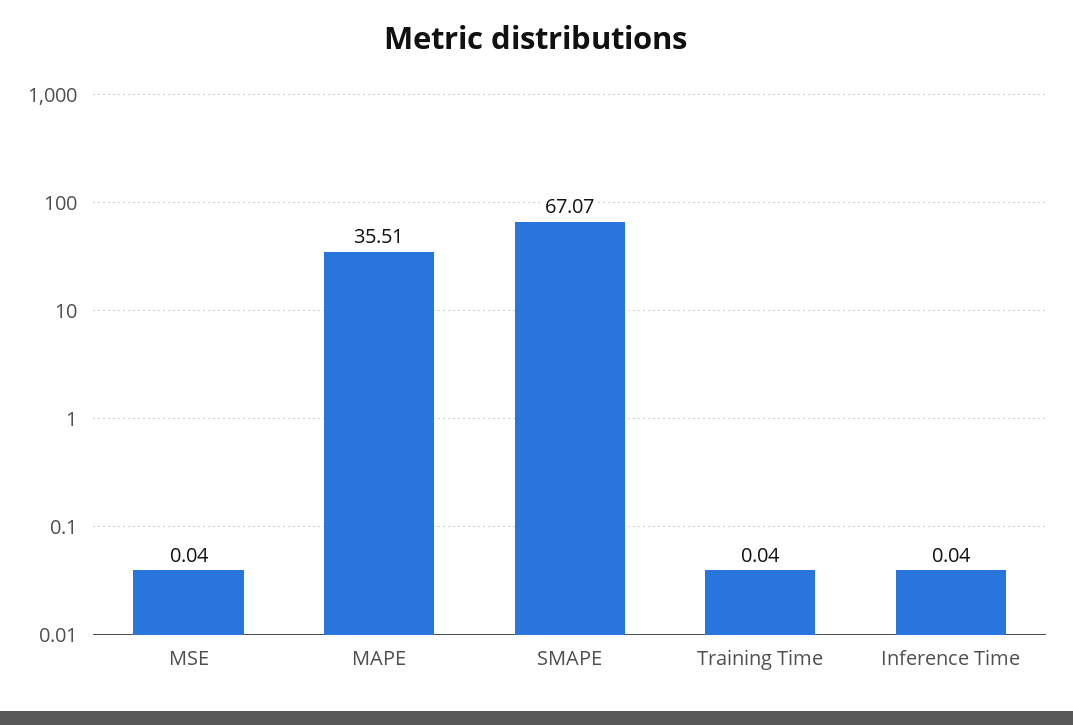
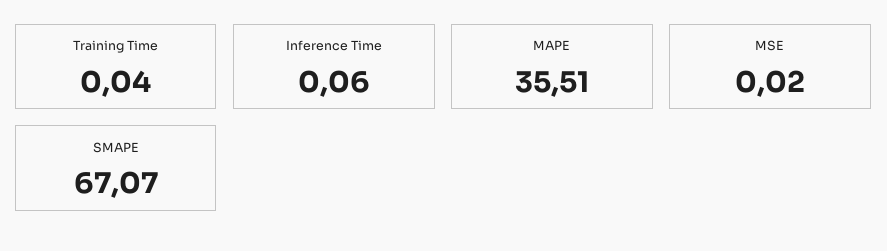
MSE: 0.04 -> 0.02
Inference Time: 0.04 -> 0.06

